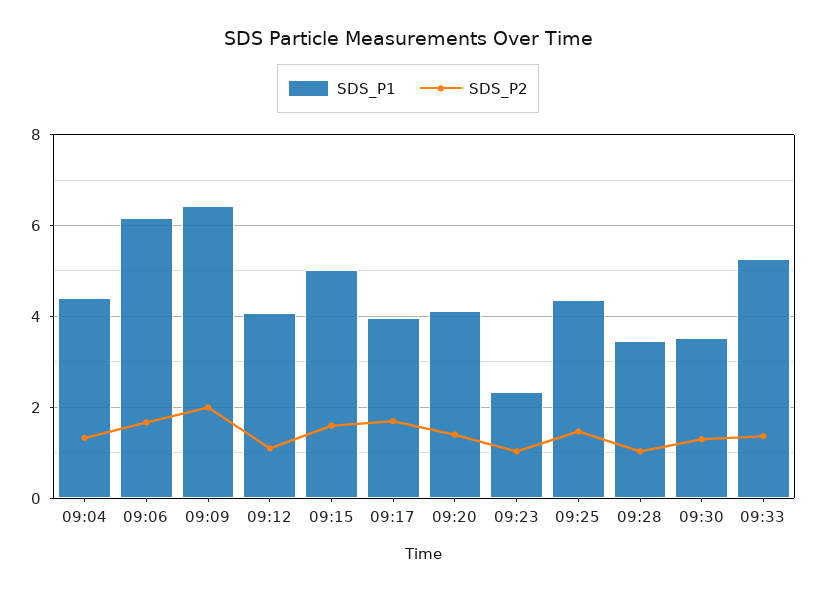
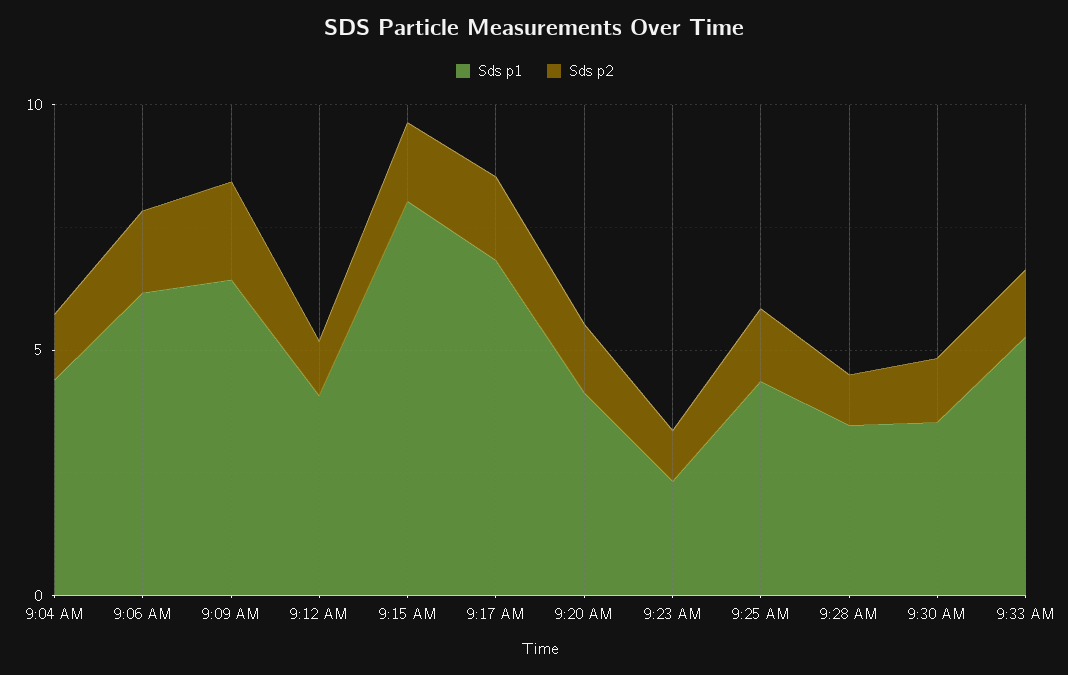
SDS_P1, 09:15: 5 -> 8
SDS_P1, 09:17: 4 -> 7

